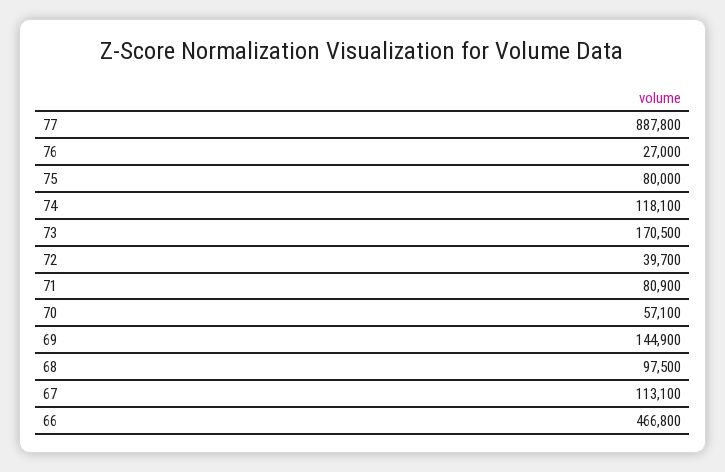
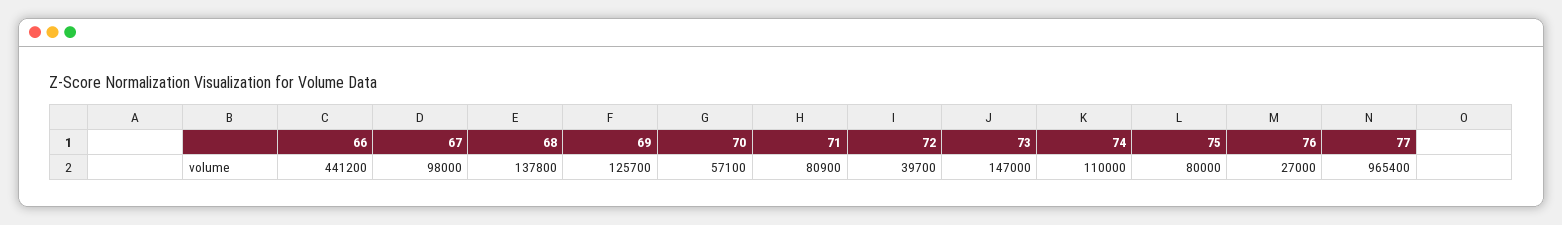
77: 887800 -> 965400
74: 118100 -> 110000
73: 170500 -> 147000
69: 144900 -> 125700
68: 97500 -> 137800
67: 113100 -> 98000
66: 466800 -> 441200

